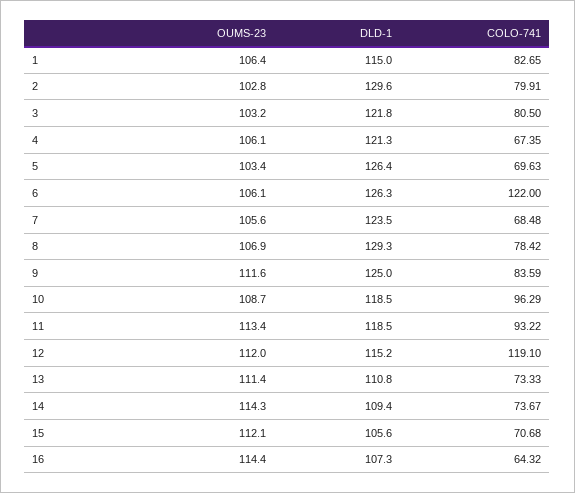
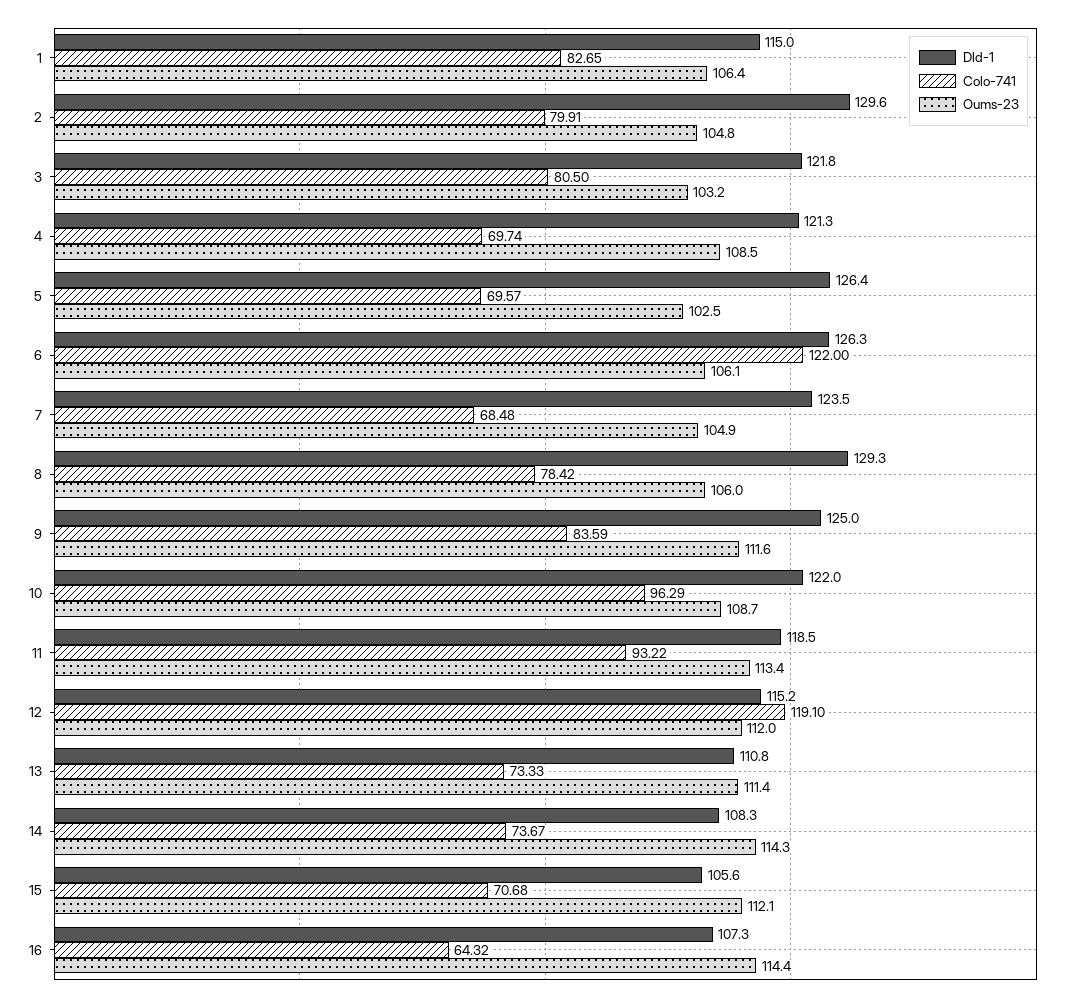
OUMS-23, 2: 102.8 -> 104.8
OUMS-23, 4: 106.1 -> 108.5
COLO-741, 4: 67.35 -> 69.74
OUMS-23, 5: 103.4 -> 102.5
COLO-741, 5: 69.63 -> 69.57
OUMS-23, 7: 105.6 -> 104.9
OUMS-23, 8: 106.9 -> 106
DLD-1, 10: 118.5 -> 122
DLD-1, 14: 109.4 -> 108.3

